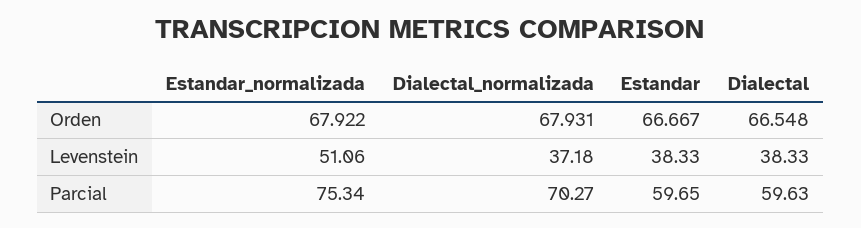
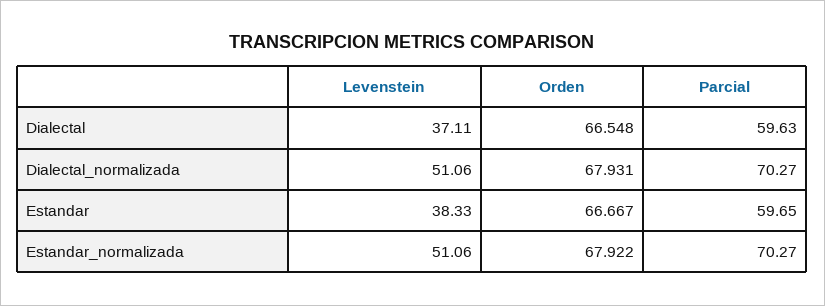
Dialectal_normalizada, Levenstein: 37.18 -> 51.06
Dialectal, Levenstein: 38.33 -> 37.11
Estandar_normalizada, Parcial: 75.34 -> 70.27

